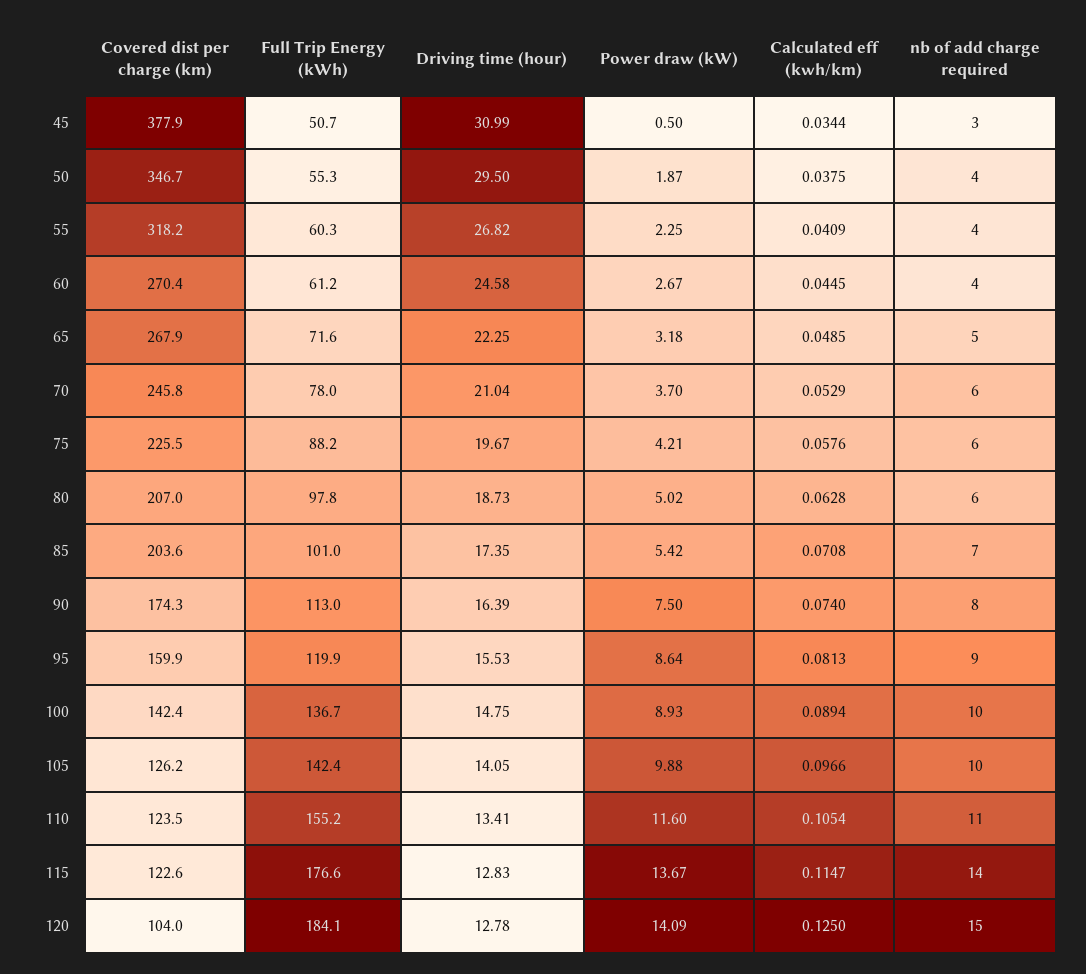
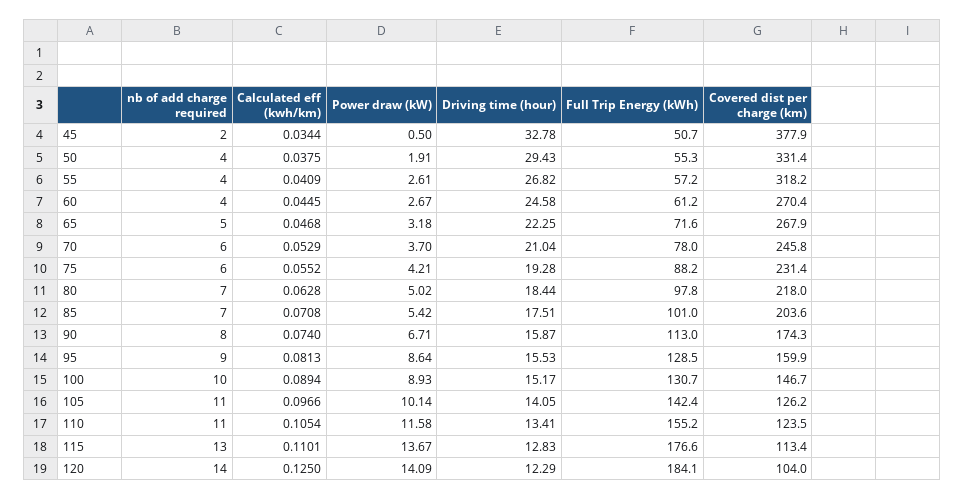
Driving time (hour), 45: 30.99 -> 32.78
nb of add charge required, 45: 3 -> 2
Covered dist per charge (km), 50: 346.7 -> 331.4
Driving time (hour), 50: 29.5 -> 29.43
Power draw (kW), 50: 1.87 -> 1.91
Full Trip Energy (kWh), 55: 60.3 -> 57.2
Power draw (kW), 55: 2.25 -> 2.61
Calculated eff (kwh/km), 65: 0.0485 -> 0.0468
Covered dist per charge (km), 75: 225.5 -> 231.4
Driving time (hour), 75: 19.67 -> 19.28
Calculated eff (kwh/km), 75: 0.0576 -> 0.0552
Covered dist per charge (km), 80: 207 -> 218
Driving time (hour), 80: 18.73 -> 18.44
nb of add charge required, 80: 6 -> 7
Driving time (hour), 85: 17.35 -> 17.51
Driving time (hour), 90: 16.39 -> 15.87
Power draw (kW), 90: 7.5 -> 6.71
Full Trip Energy (kWh), 95: 119.9 -> 128.5
Covered dist per charge (km), 100: 142.4 -> 146.7
Full Trip Energy (kWh), 100: 136.7 -> 130.7
Driving time (hour), 100: 14.75 -> 15.17
Power draw (kW), 105: 9.88 -> 10.14
nb of add charge required, 105: 10 -> 11
Power draw (kW), 110: 11.6 -> 11.58
Covered dist per charge (km), 115: 122.6 -> 113.4
Calculated eff (kwh/km), 115: 0.1147 -> 0.1101
nb of add charge required, 115: 14 -> 13
Driving time (hour), 120: 12.78 -> 12.29
nb of add charge required, 120: 15 -> 14

